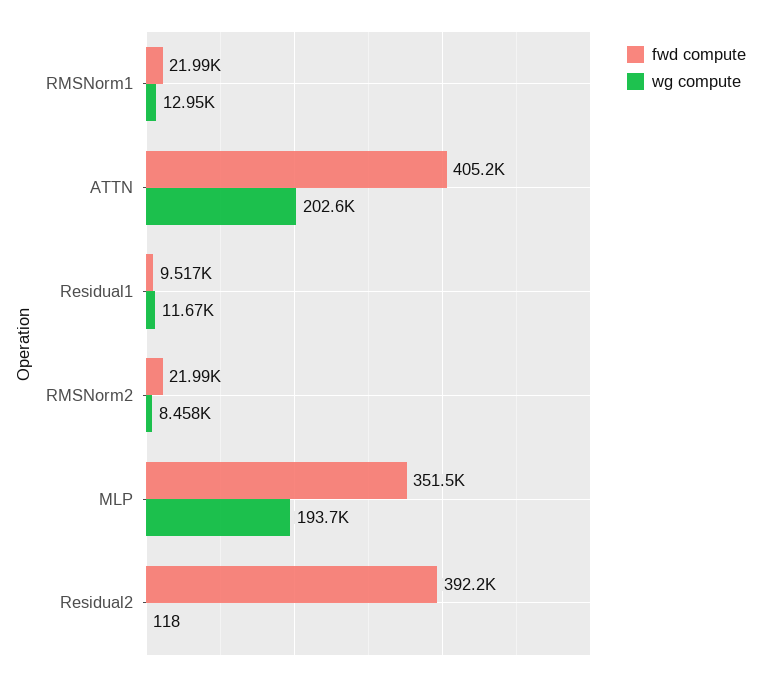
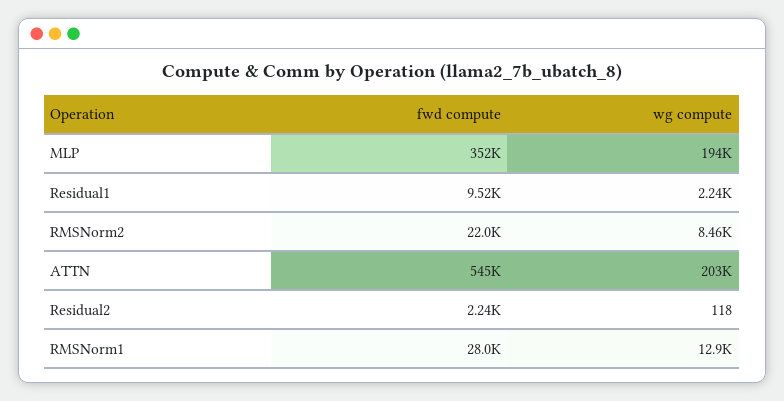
fwd compute, RMSNorm1: 21990 -> 28000
fwd compute, ATTN: 405200 -> 545000
wg compute, Residual1: 11670 -> 2240
fwd compute, Residual2: 392200 -> 2240

